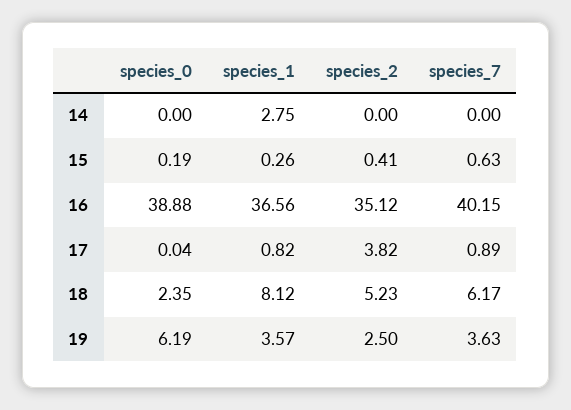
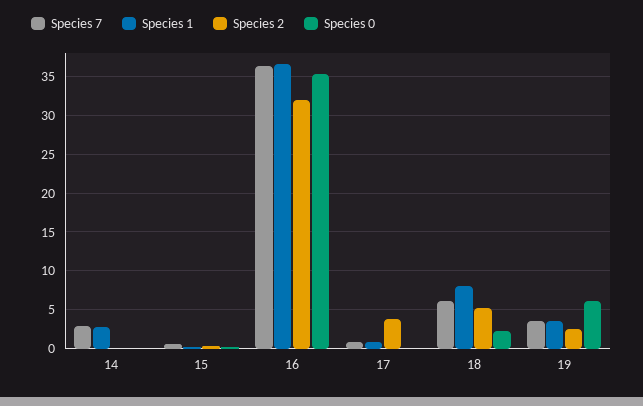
species_7, 14: 0 -> 3
species_0, 16: 38.88 -> 35
species_2, 16: 35.12 -> 32
species_7, 16: 40.15 -> 36

